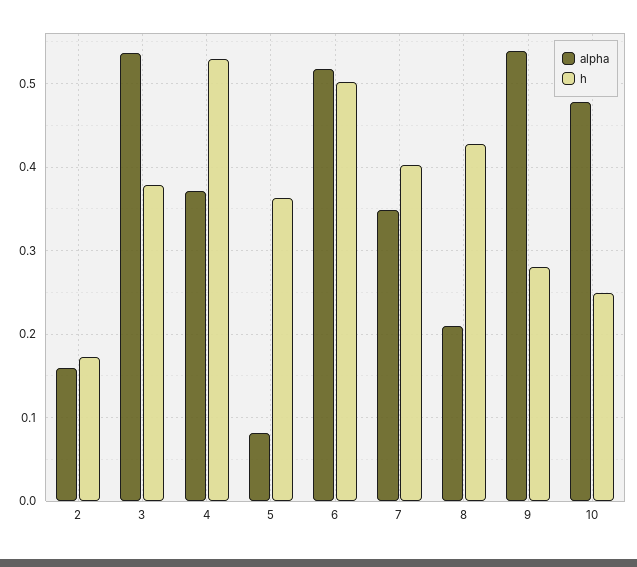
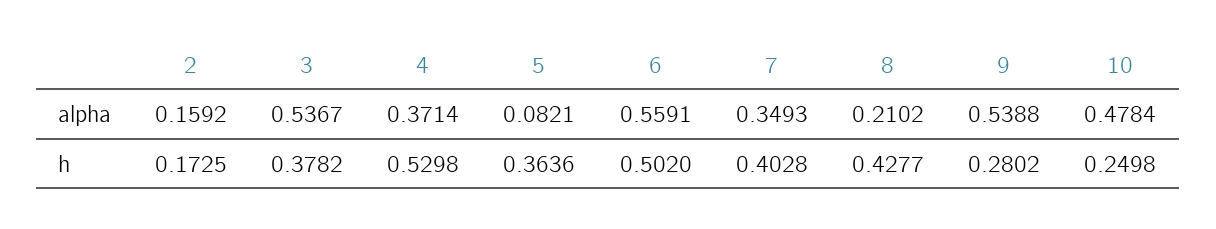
alpha, 6: 0.52 -> 0.5591

